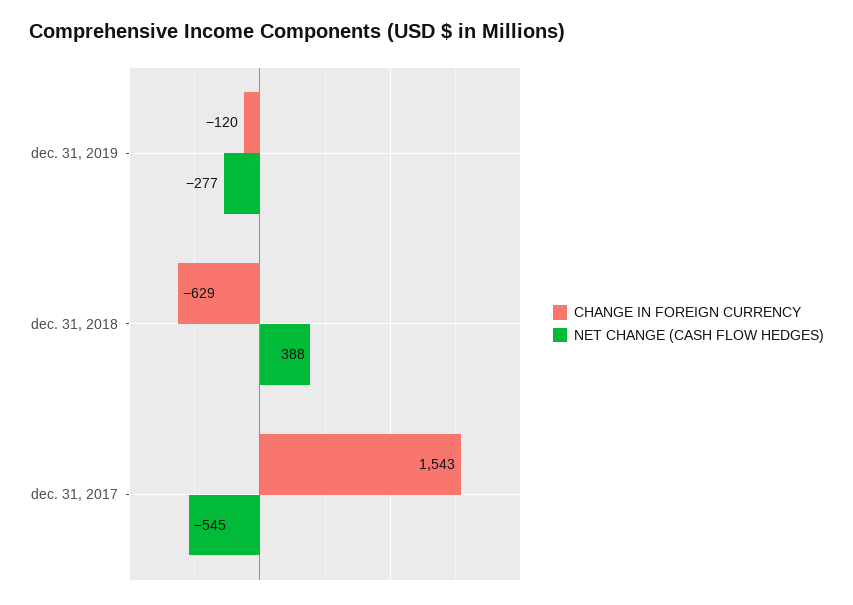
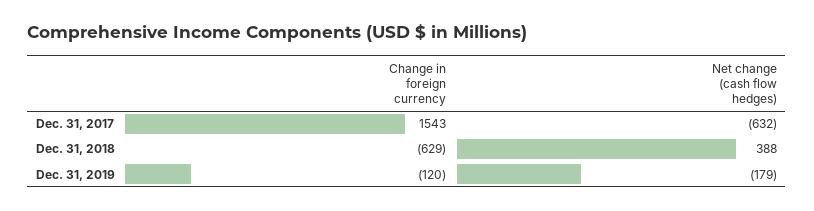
NET CHANGE (CASH FLOW HEDGES), dec. 31, 2019: -277 -> -179
NET CHANGE (CASH FLOW HEDGES), dec. 31, 2017: -545 -> -632

